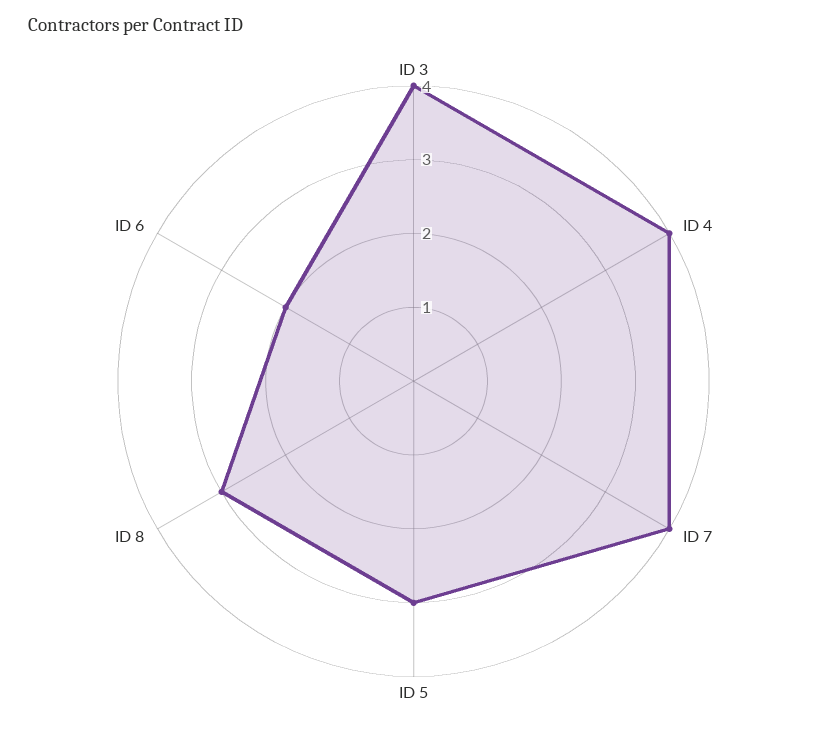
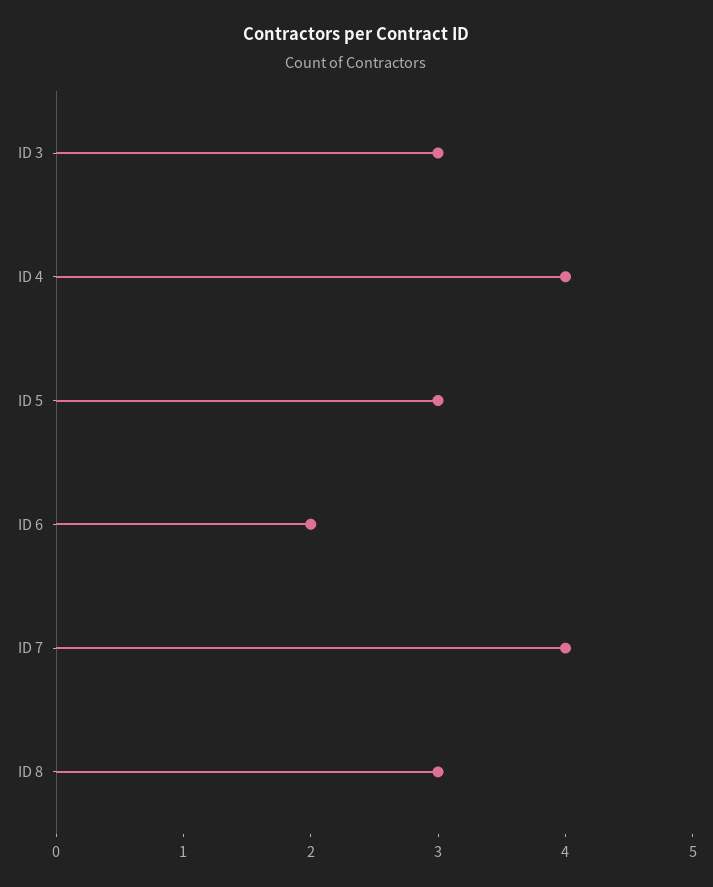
ID 3: 4 -> 3

